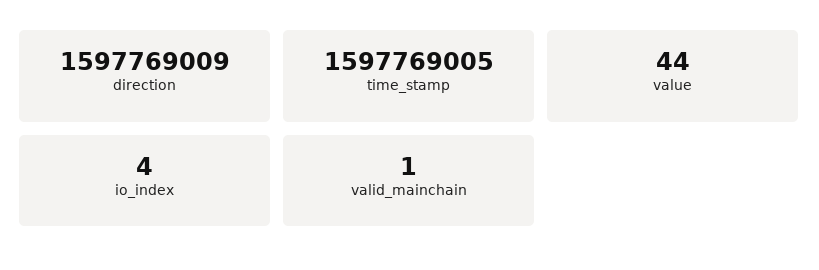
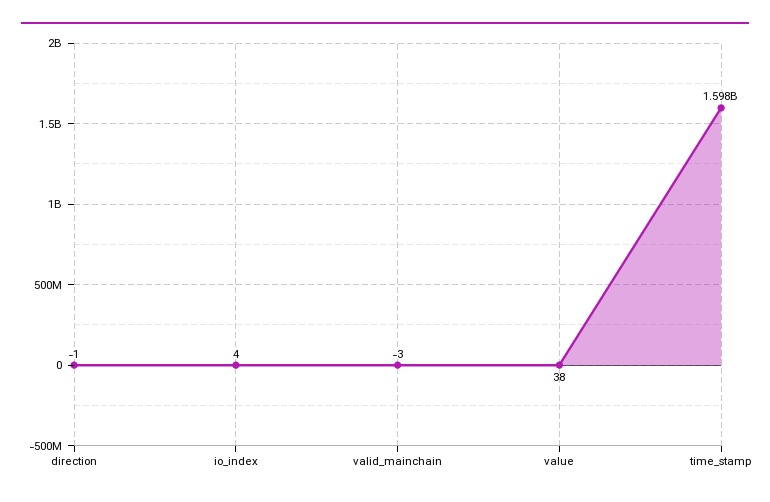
direction: 1597769009 -> -1
value: 44 -> 38
valid_mainchain: 1 -> -3

